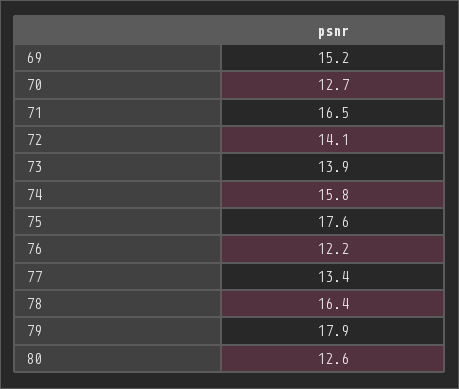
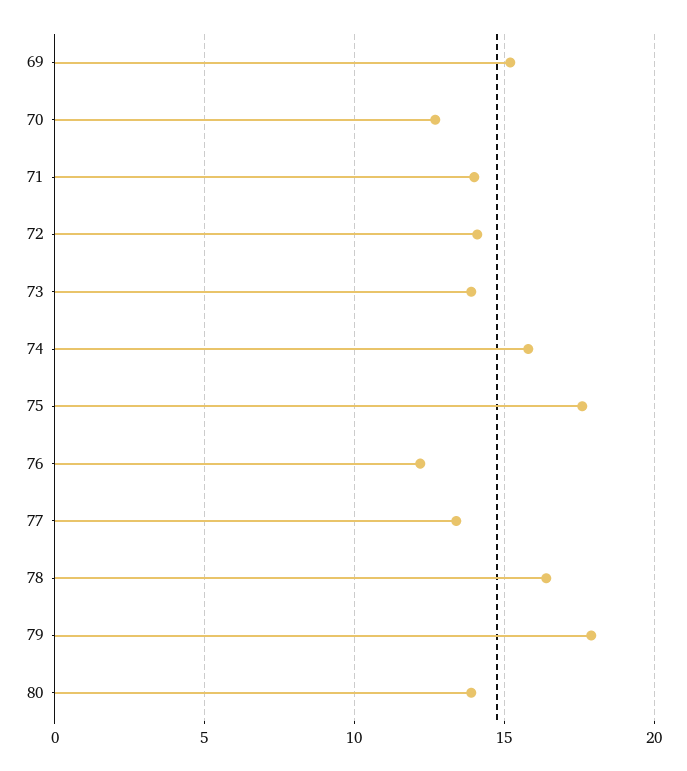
71: 16.5 -> 14
80: 12.6 -> 14

